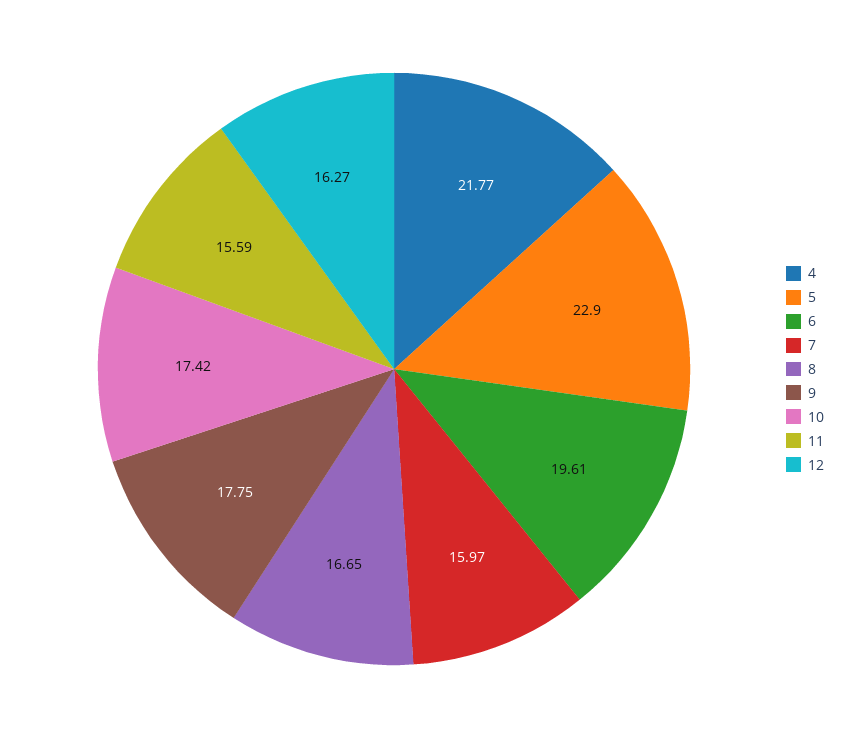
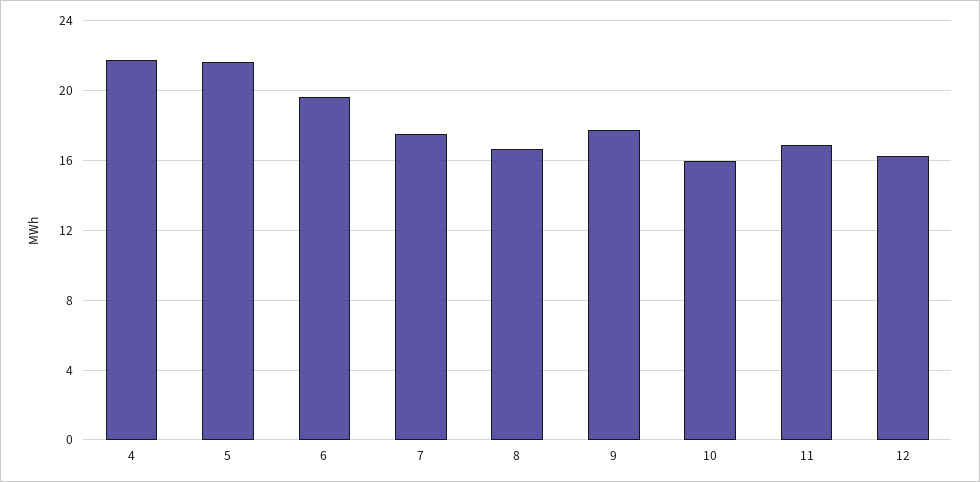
5: 22.9 -> 21.5
7: 15.97 -> 17.5
10: 17.42 -> 16
11: 15.59 -> 17

